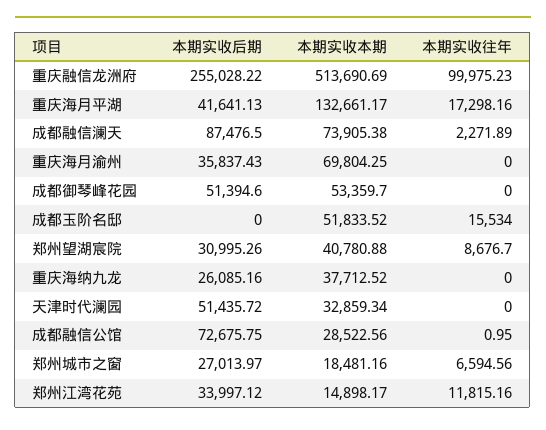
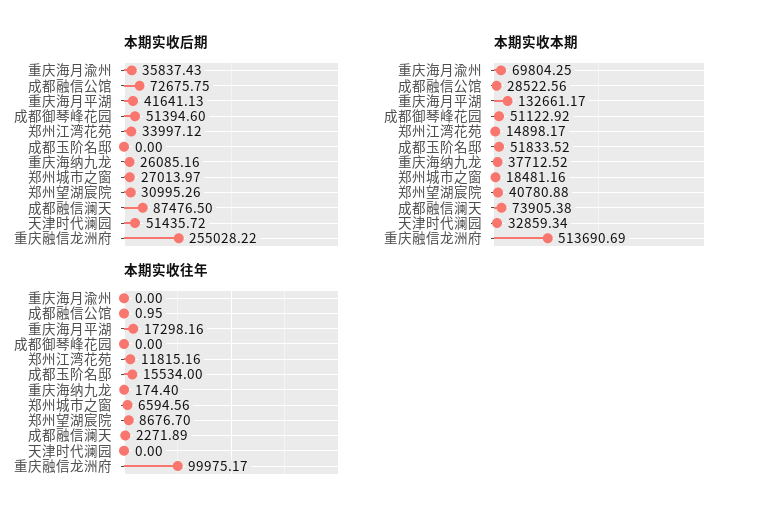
本期实收往年, 重庆融信龙洲府: 99975.23 -> 99975.17
本期实收本期, 成都御琴峰花园: 53359.7 -> 51122.92
本期实收往年, 重庆海纳九龙: 0 -> 174.4

